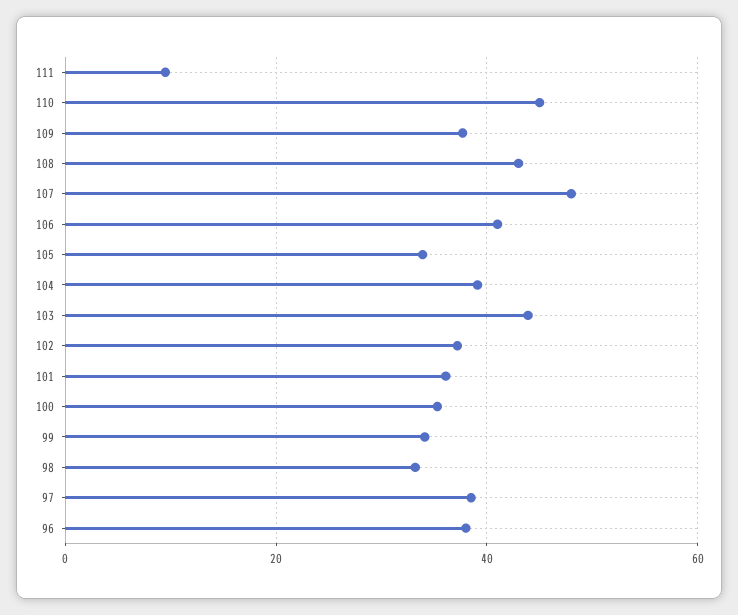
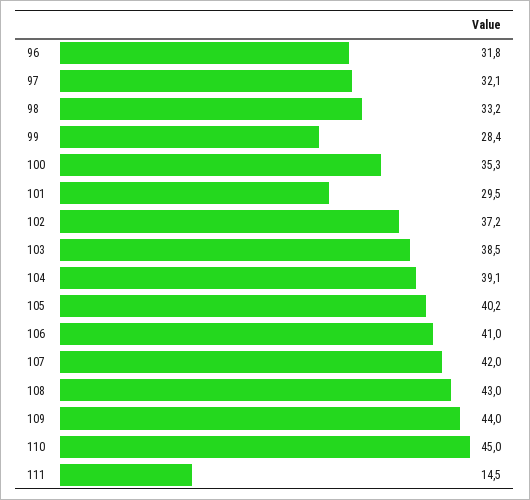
111: 10 -> 14.5
109: 38 -> 44
107: 48 -> 42
105: 34 -> 40.2
103: 44 -> 38.5
101: 36 -> 29.5
99: 34 -> 28.4
97: 38 -> 32.1
96: 38 -> 31.8

